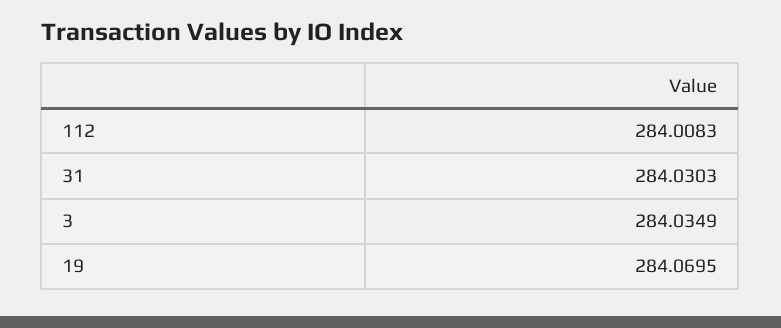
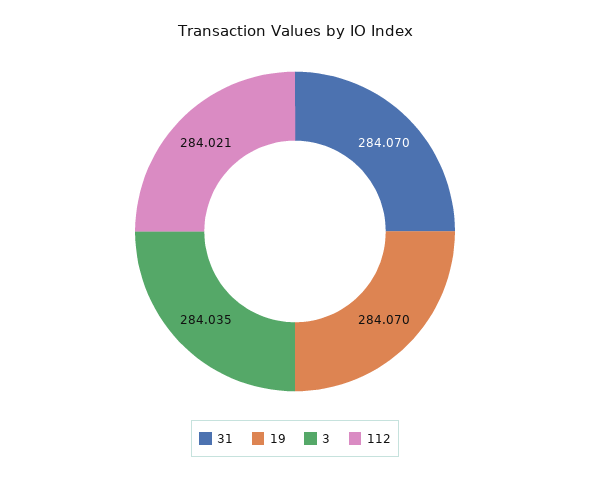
112: 284.0083 -> 284.021
31: 284.0303 -> 284.07

